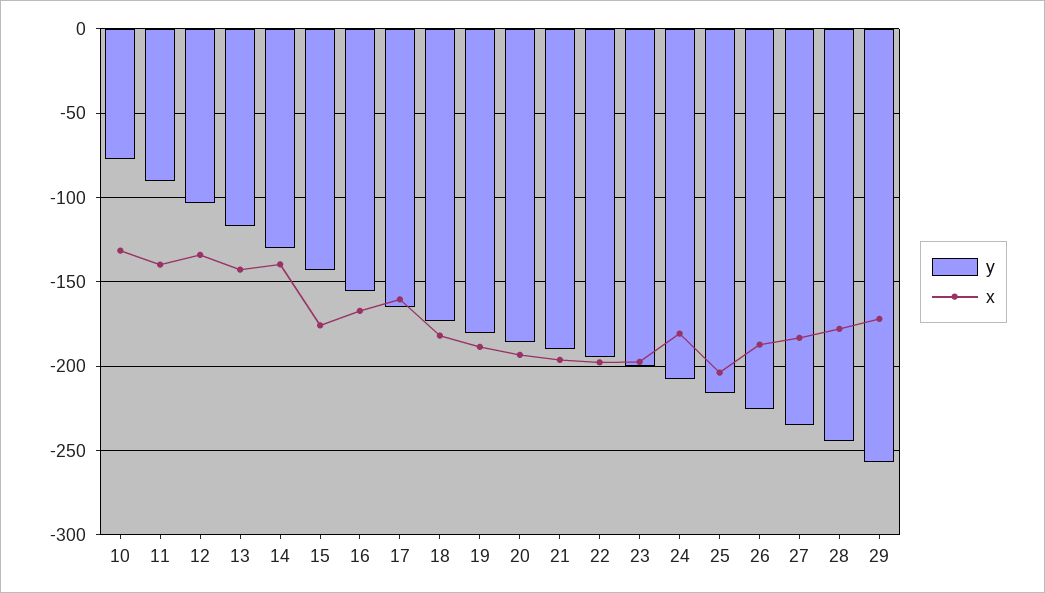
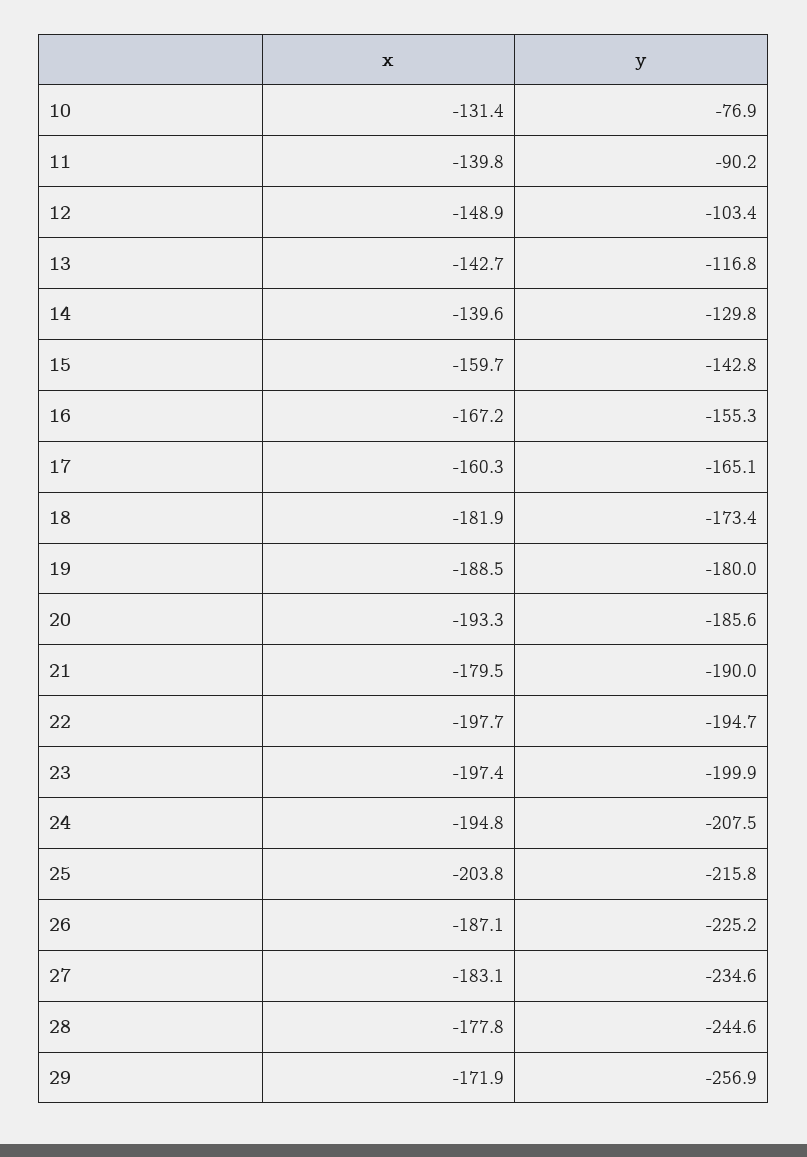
x, 12: -135 -> -148.9
x, 15: -175 -> -159.7
x, 21: -195 -> -179.5
x, 24: -180 -> -194.8

